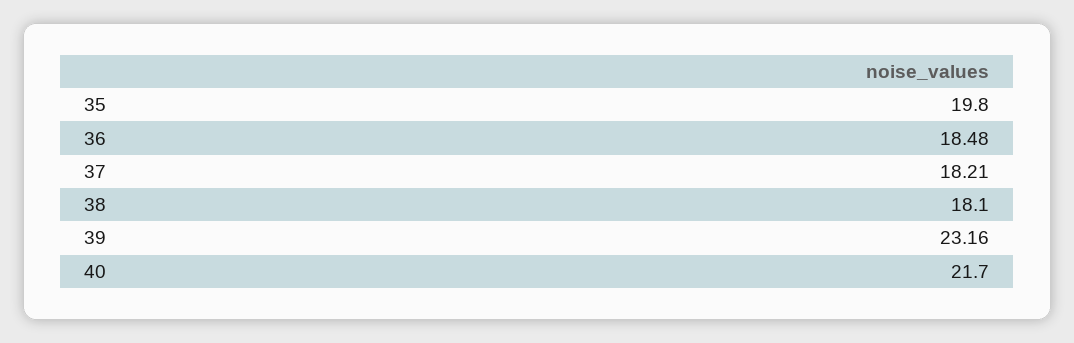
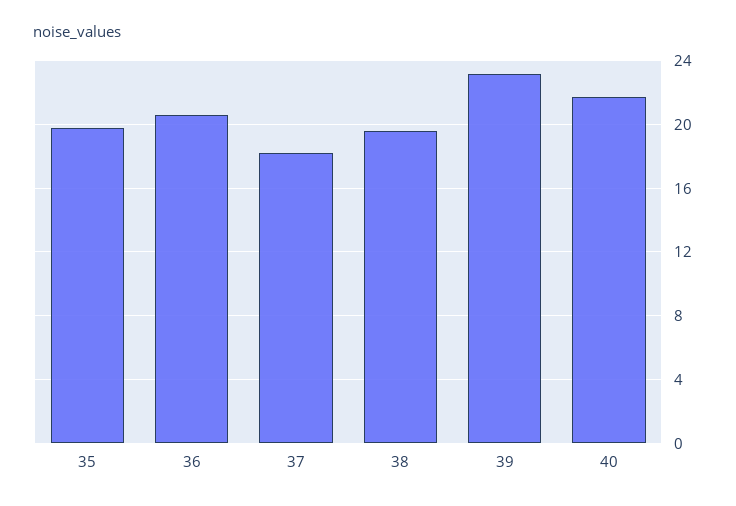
36: 18.48 -> 20.5
38: 18.1 -> 19.5

